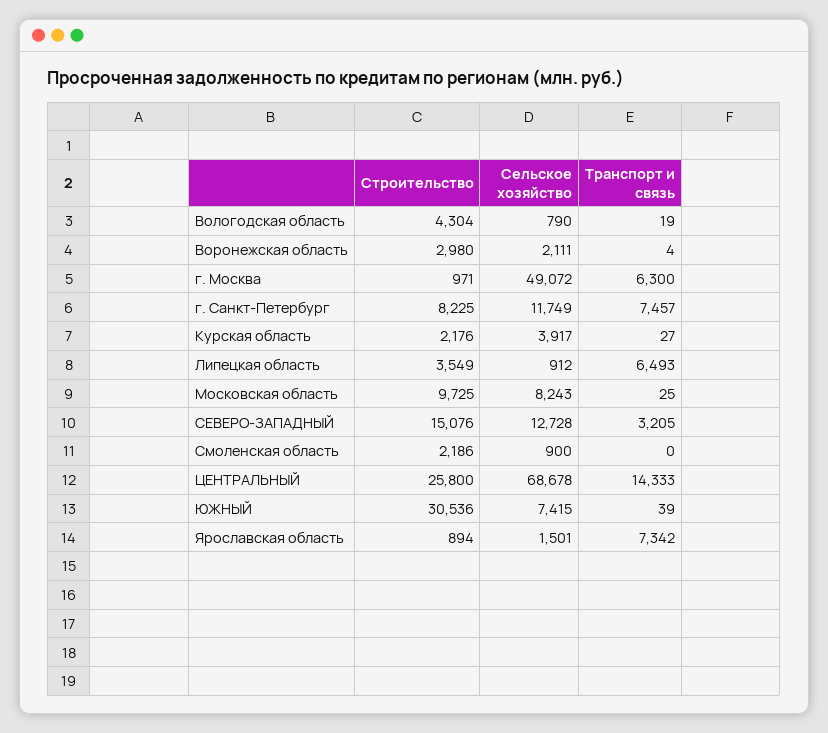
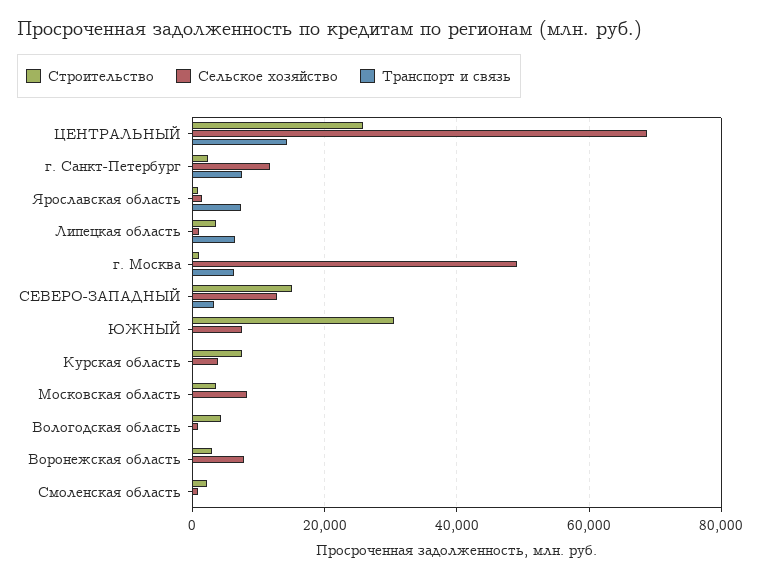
Сельское хозяйство, Воронежская область: 2111 -> 8000
Строительство, г. Санкт-Петербург: 8225 -> 2000
Строительство, Курская область: 2176 -> 8000
Строительство, Московская область: 9725 -> 4000

